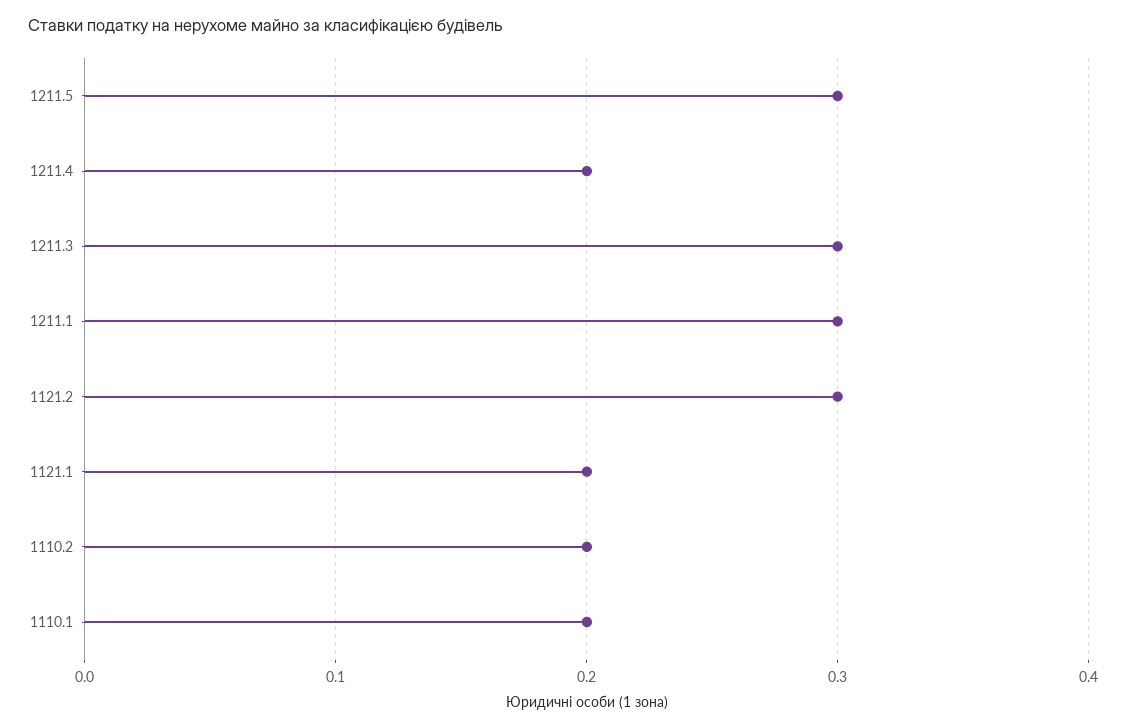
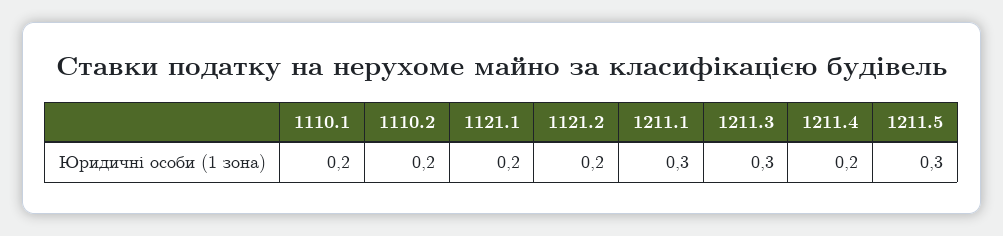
1121.2: 0.3 -> 0.2

